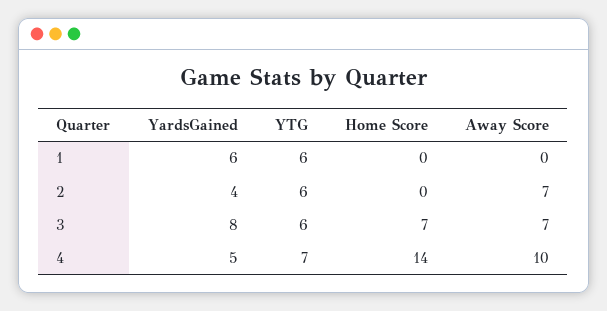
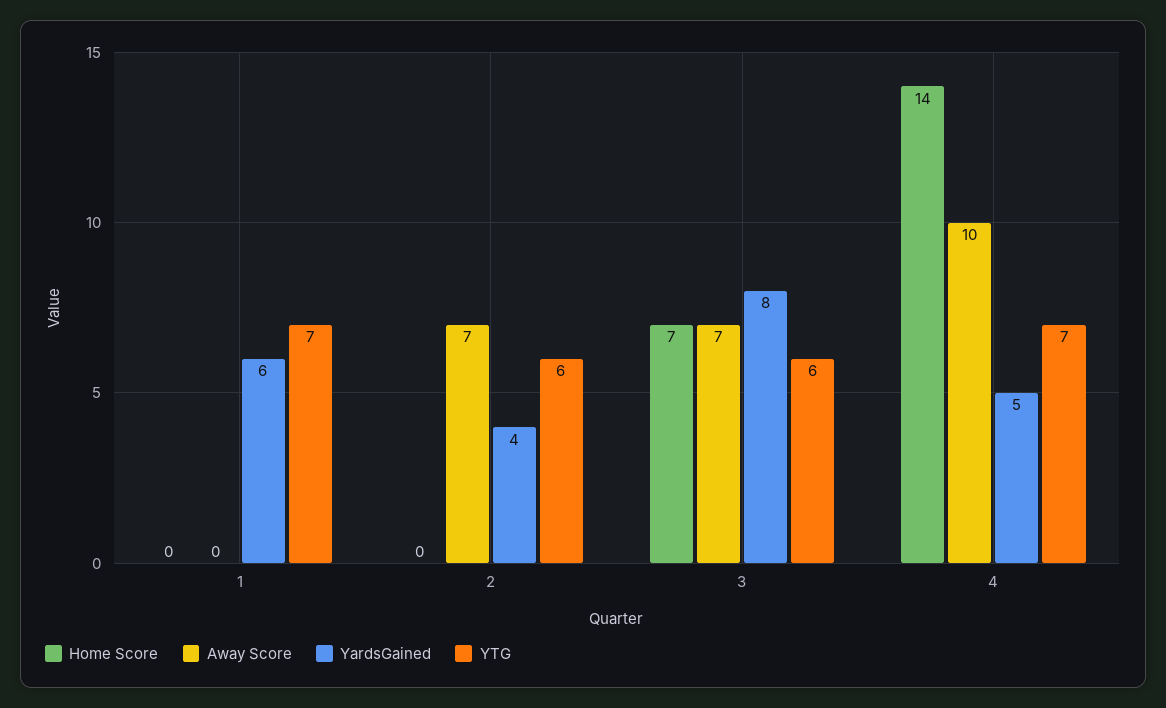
YTG, 1: 6 -> 7

